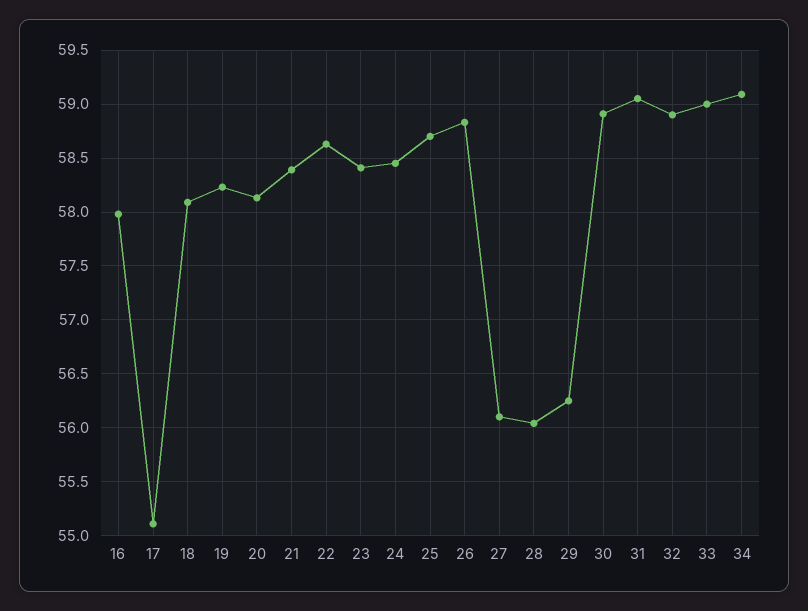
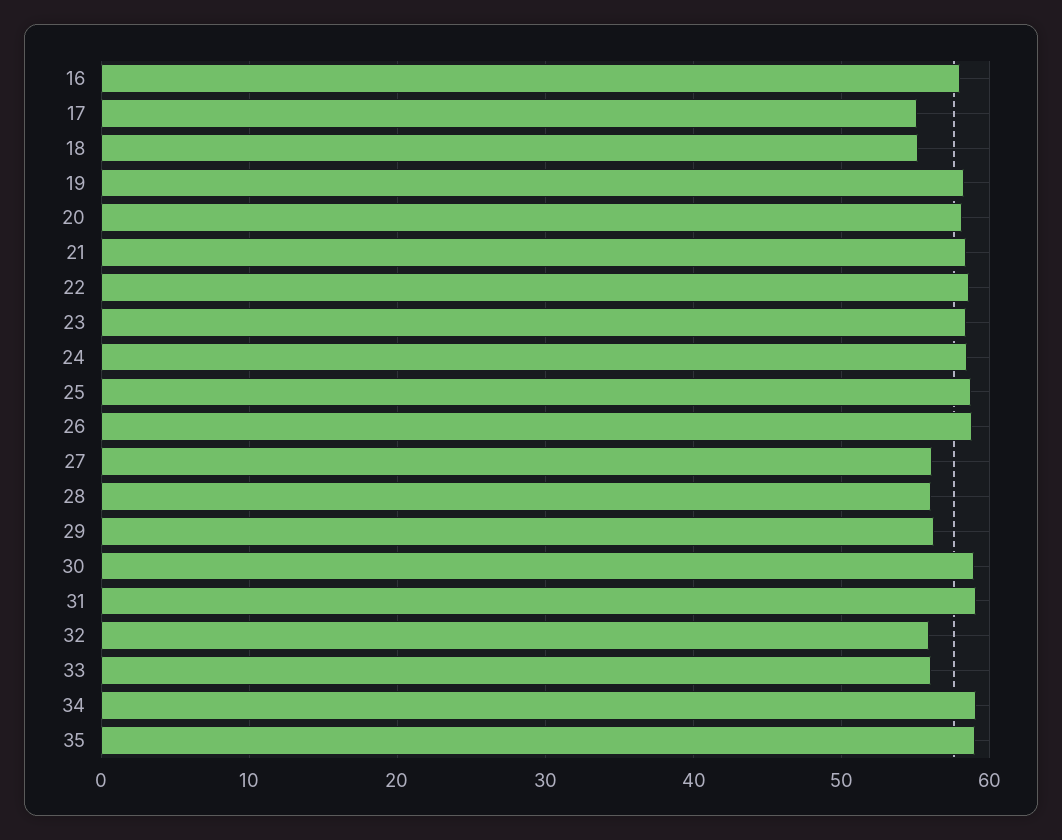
18: 58.1 -> 55
32: 58.9 -> 56
33: 59 -> 56
35: none -> 59

